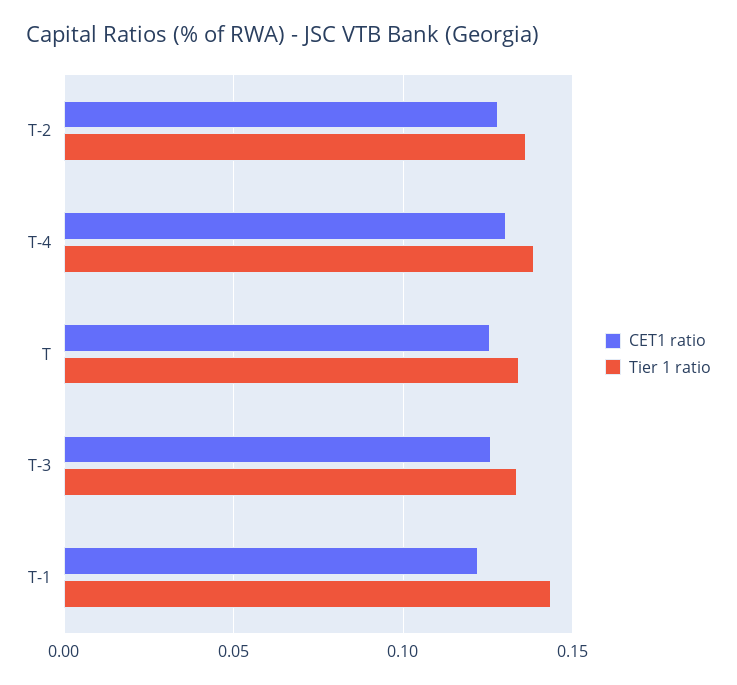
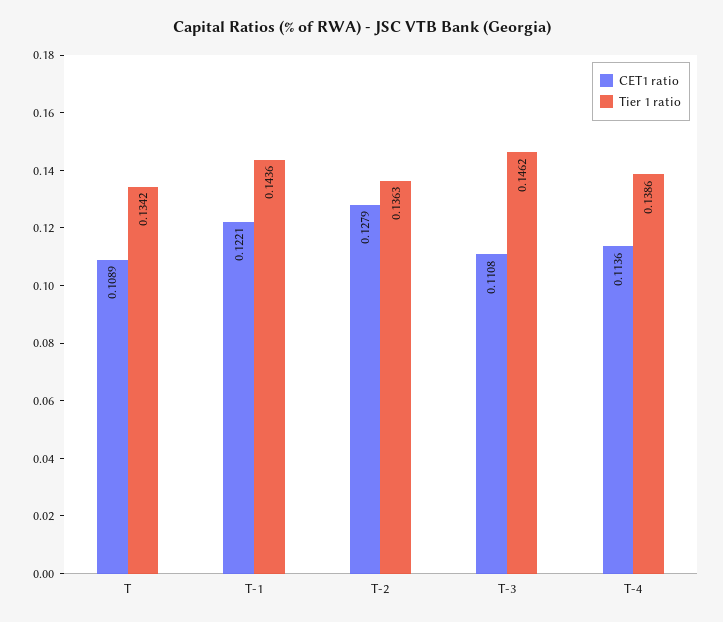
CET1 ratio, T-4: 0.13 -> 0.1136
CET1 ratio, T: 0.125 -> 0.1089
CET1 ratio, T-3: 0.125 -> 0.1108
Tier 1 ratio, T-3: 0.135 -> 0.1462

